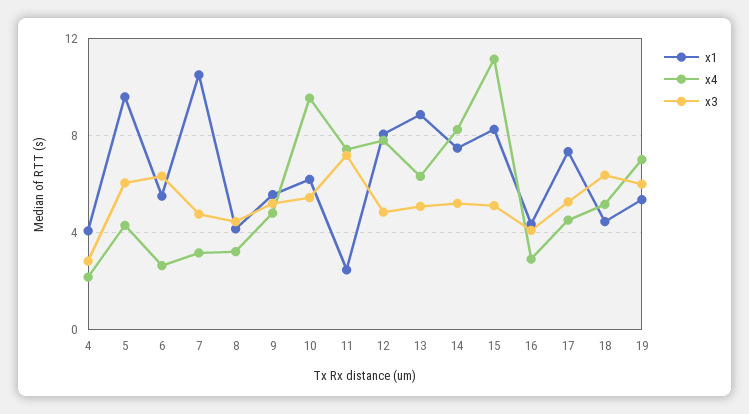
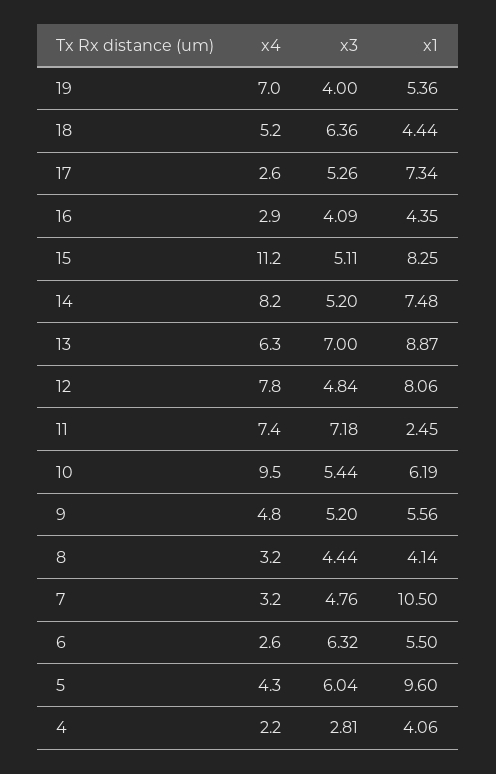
x3, 13: 5 -> 7
x4, 17: 4.5 -> 2.6
x3, 19: 6 -> 4

